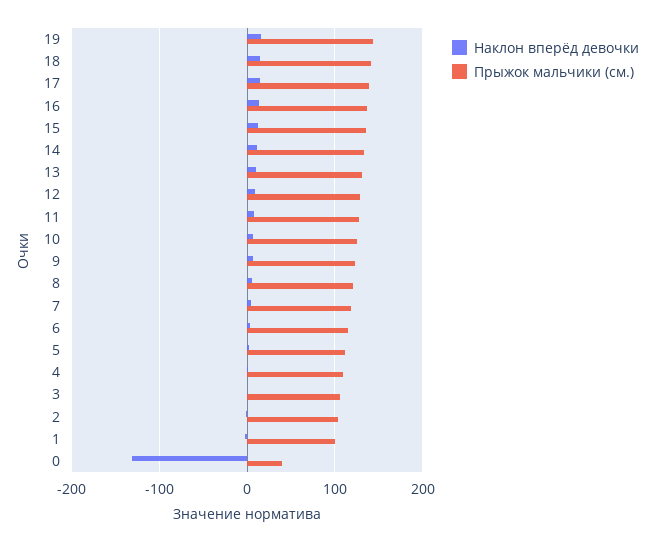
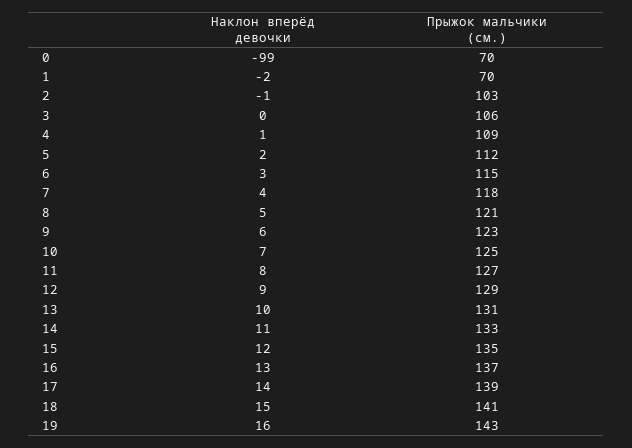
Прыжок мальчики (см.), 1: 100 -> 70
Наклон вперёд девочки, 0: -130 -> -99
Прыжок мальчики (см.), 0: 40 -> 70

